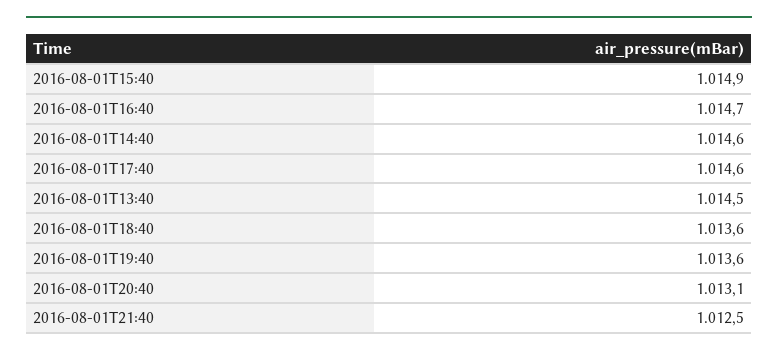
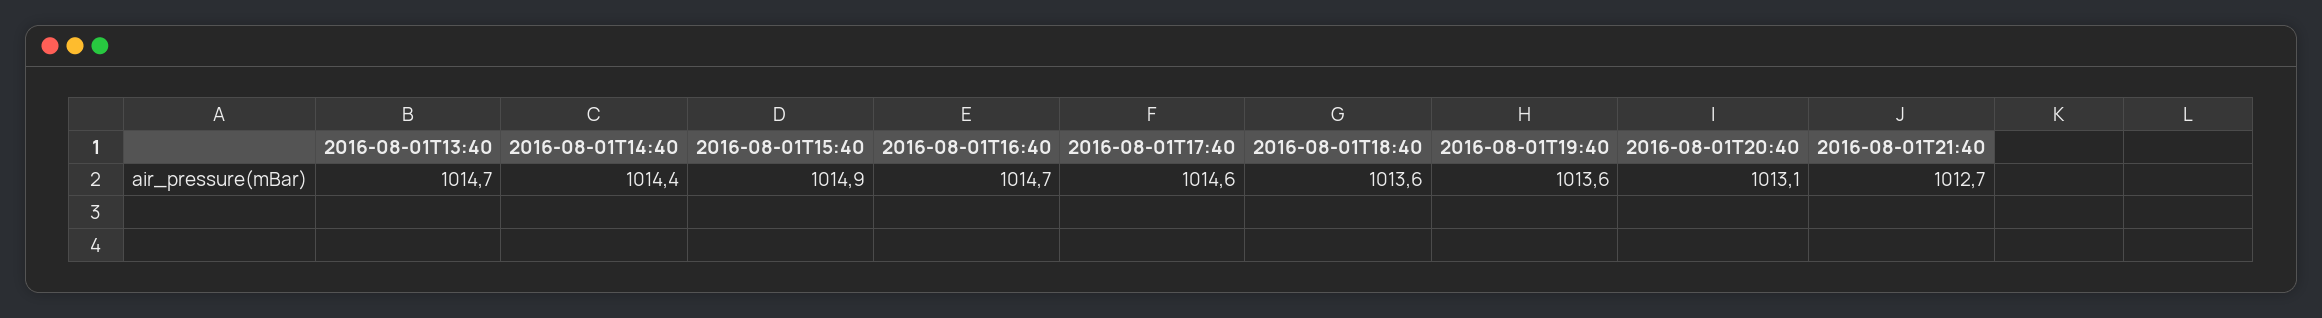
2016-08-01T14:40: 1014.6 -> 1014.4
2016-08-01T13:40: 1014.5 -> 1014.7
2016-08-01T21:40: 1012.5 -> 1012.7

